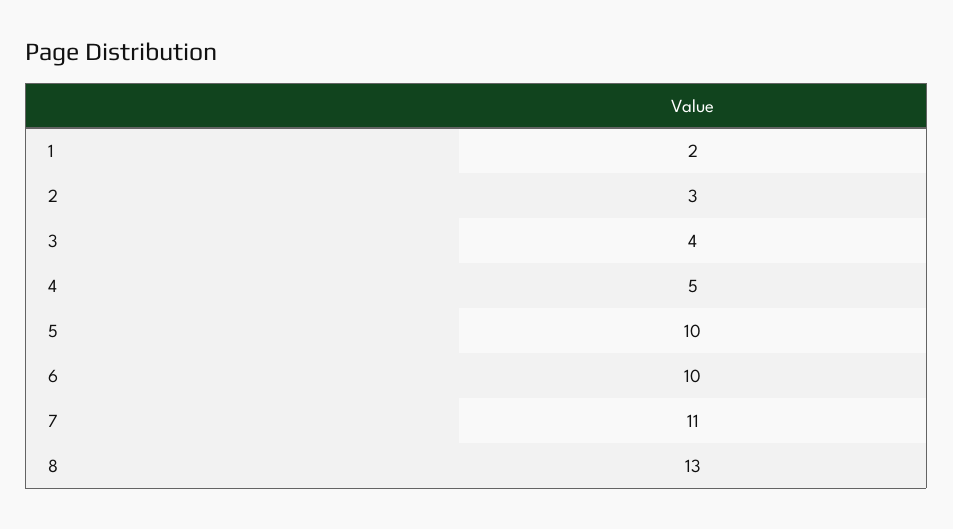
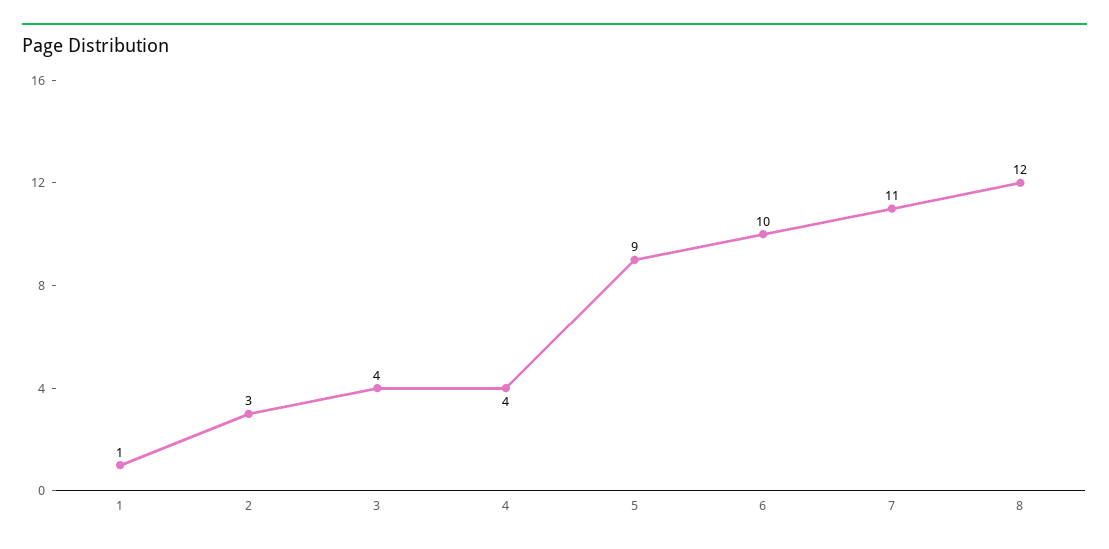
1: 2 -> 1
4: 5 -> 4
5: 10 -> 9
8: 13 -> 12

